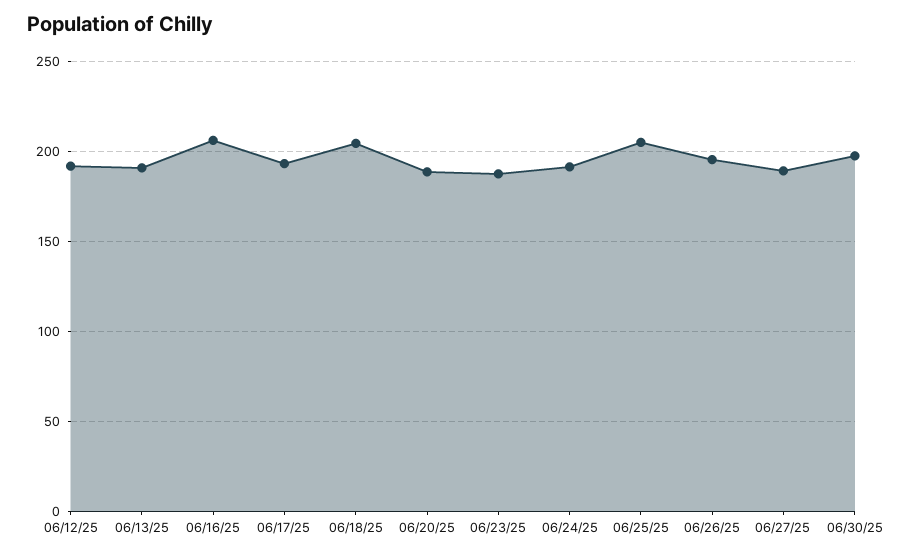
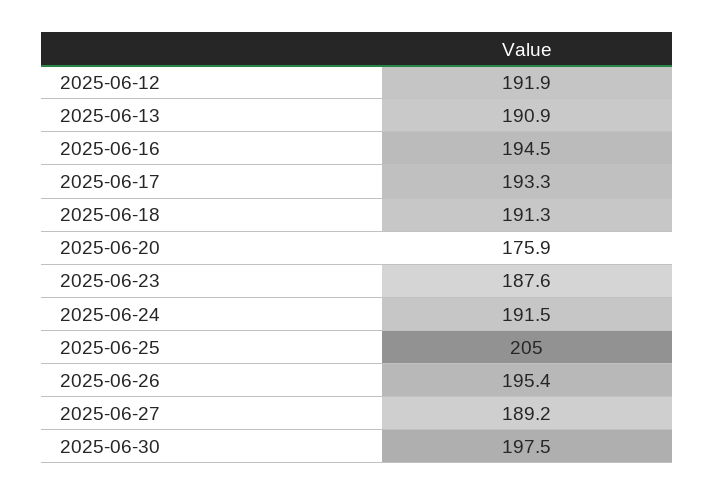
06/16/25: 205 -> 194.5
06/18/25: 205 -> 191.3
06/20/25: 190 -> 175.9

